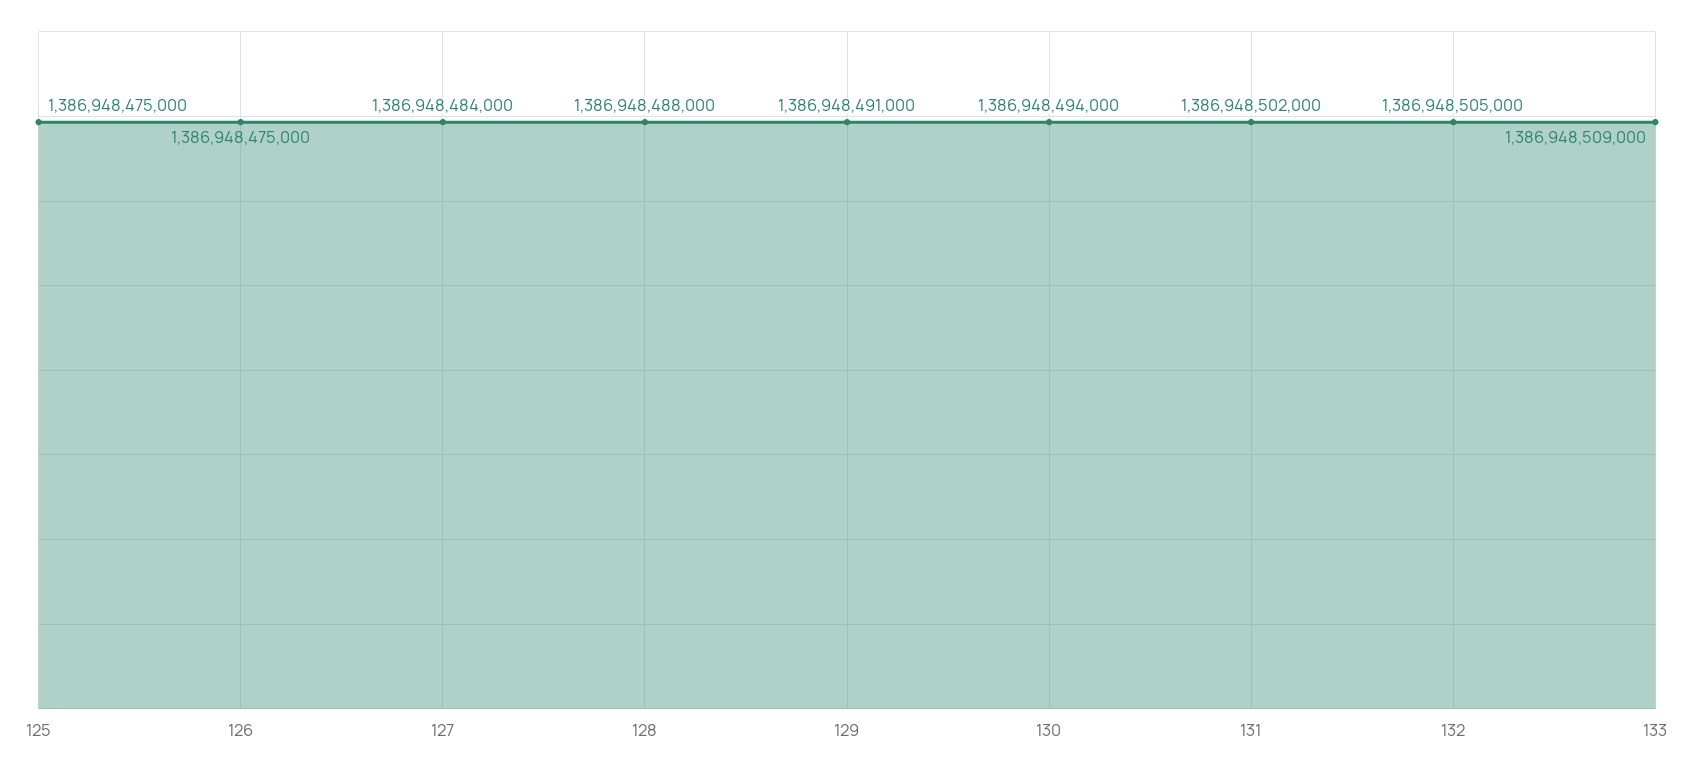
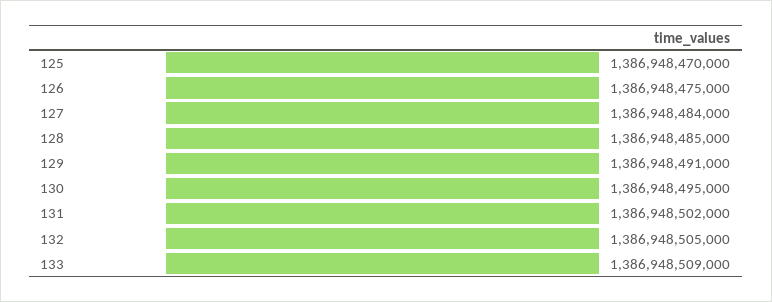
125: 1386948475000 -> 1386948470000
128: 1386948488000 -> 1386948485000
130: 1386948494000 -> 1386948495000

